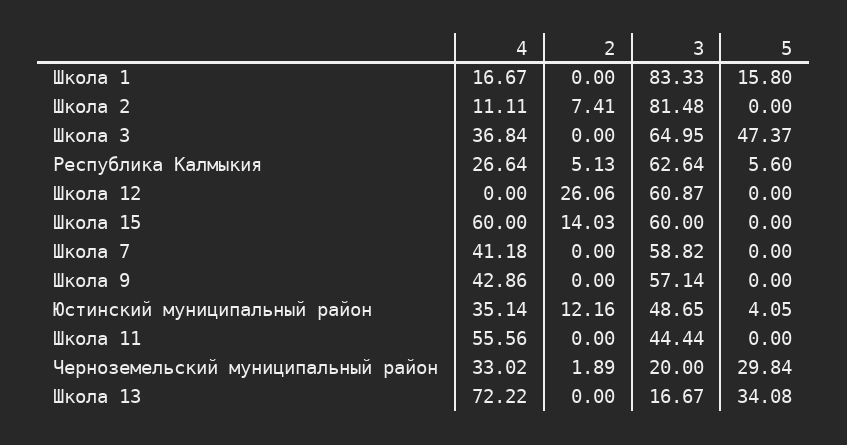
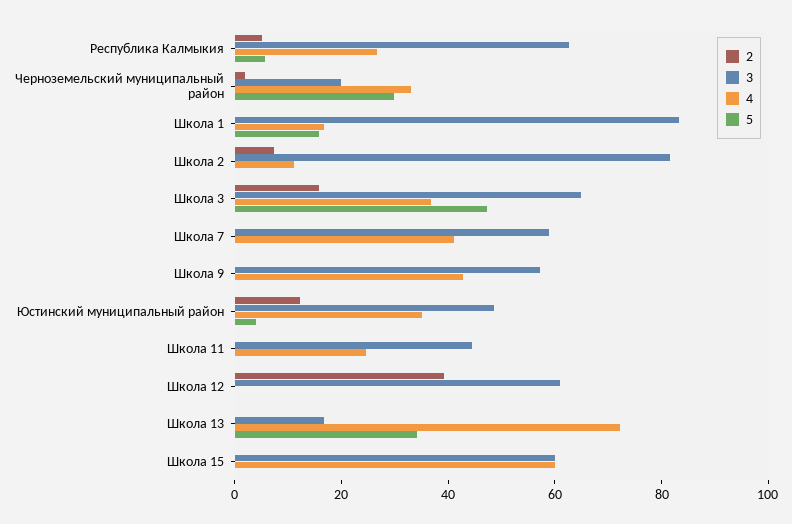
2, Школа 3: 0 -> 15
2, Школа 12: 26.06 -> 40
2, Школа 15: 14.03 -> 0
4, Школа 11: 55.56 -> 25

